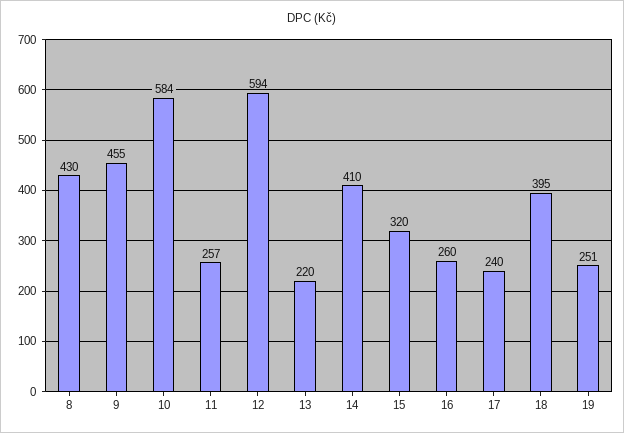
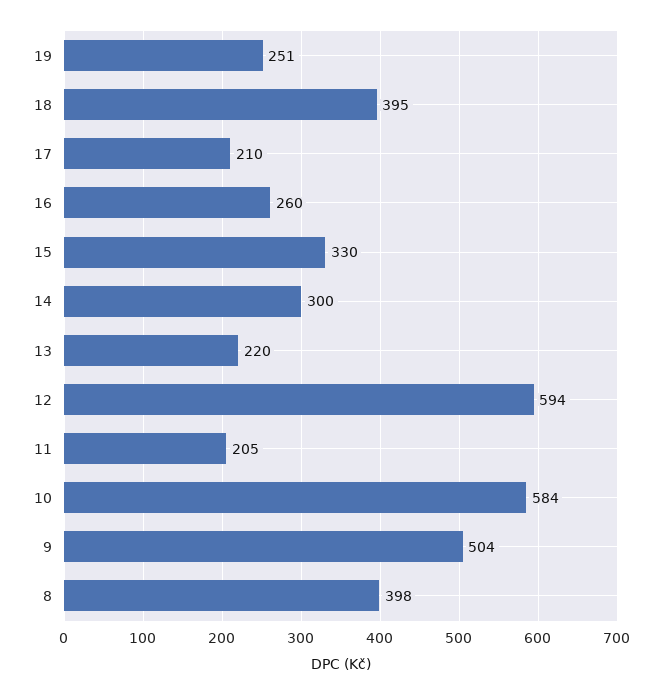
8: 430 -> 398
9: 455 -> 504
11: 257 -> 205
14: 410 -> 300
15: 320 -> 330
17: 240 -> 210

